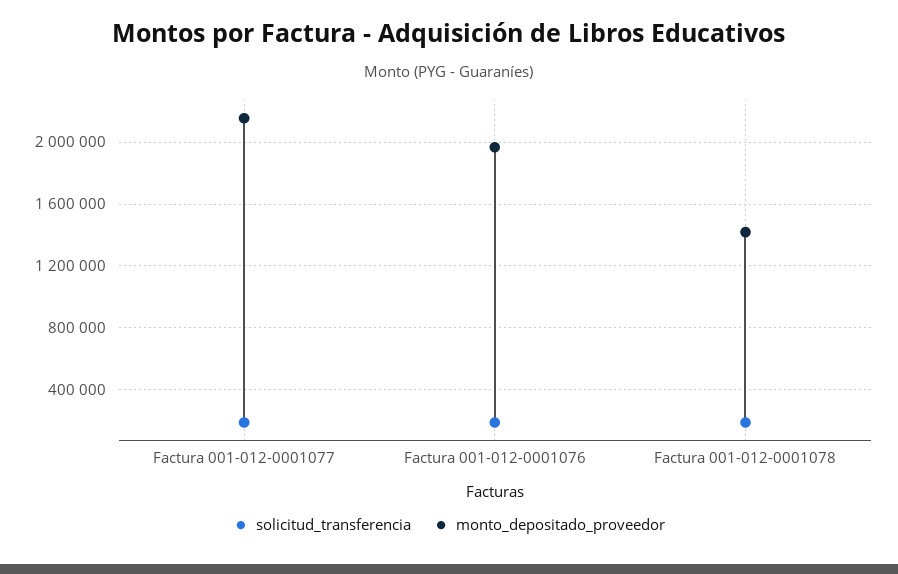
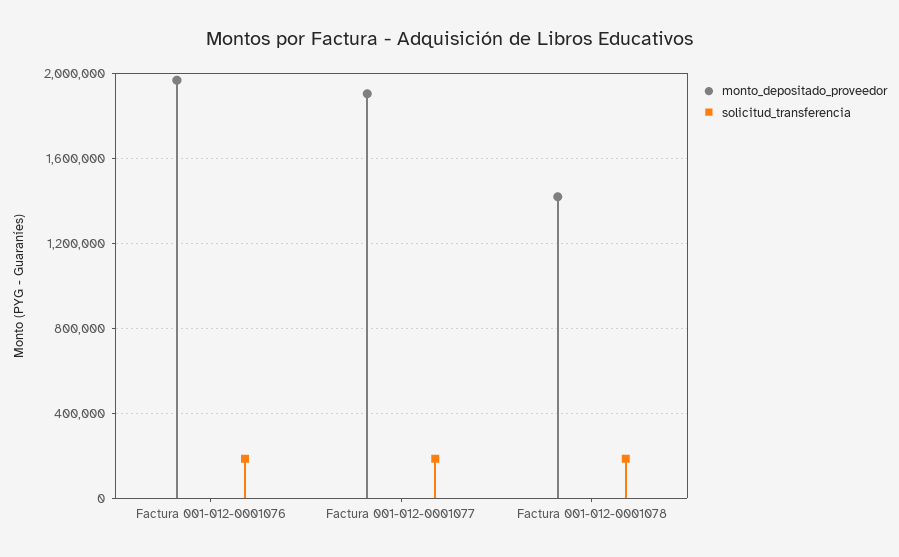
monto_depositado_proveedor, Factura 001-012-0001077: 2150000 -> 1900000

